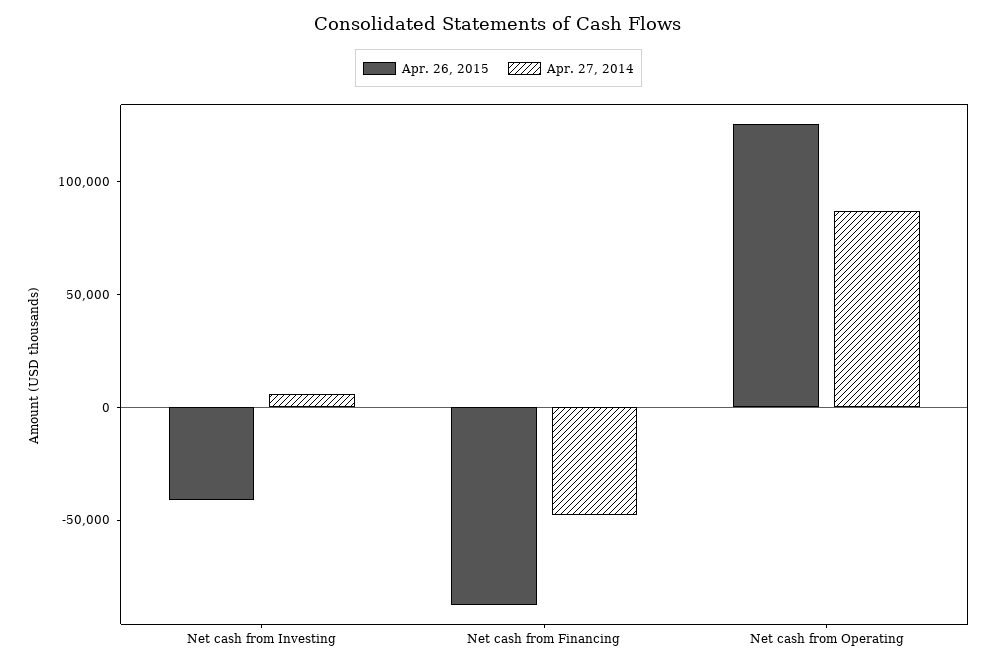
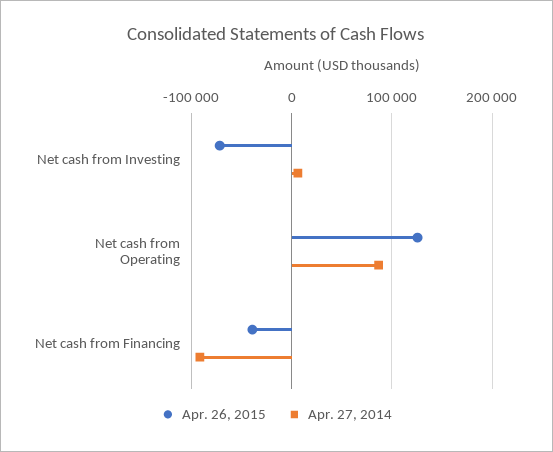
Apr. 26, 2015, Net cash from Investing: -40000 -> -70000
Apr. 26, 2015, Net cash from Financing: -90000 -> -40000
Apr. 27, 2014, Net cash from Financing: -50000 -> -90000

